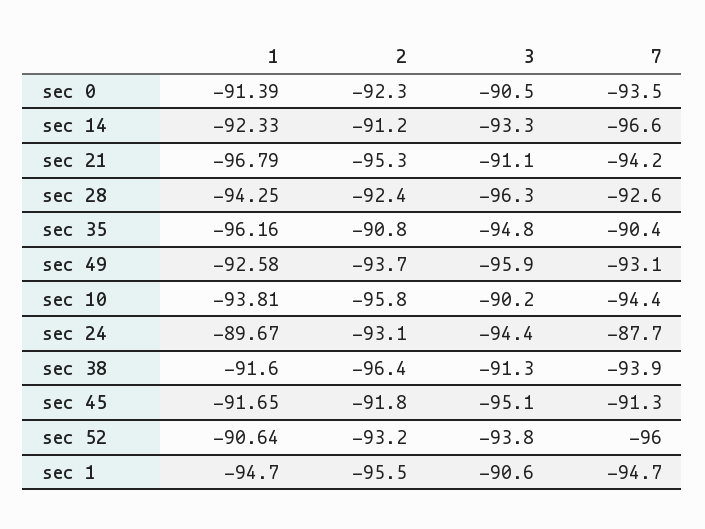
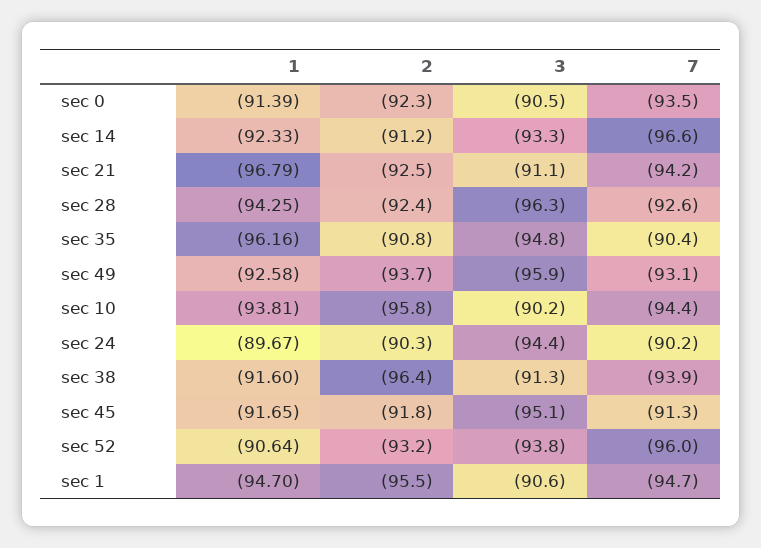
2, sec 21: -95.3 -> -92.5
2, sec 24: -93.1 -> -90.3
7, sec 24: -87.7 -> -90.2

